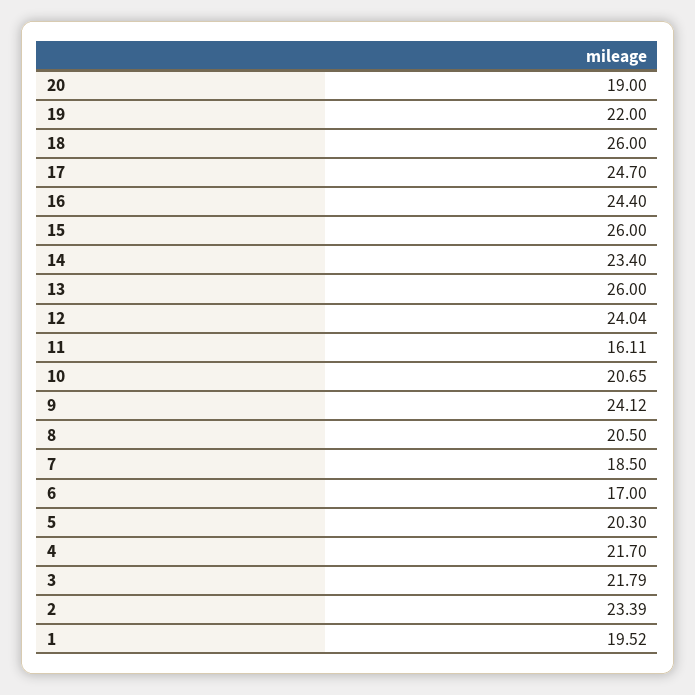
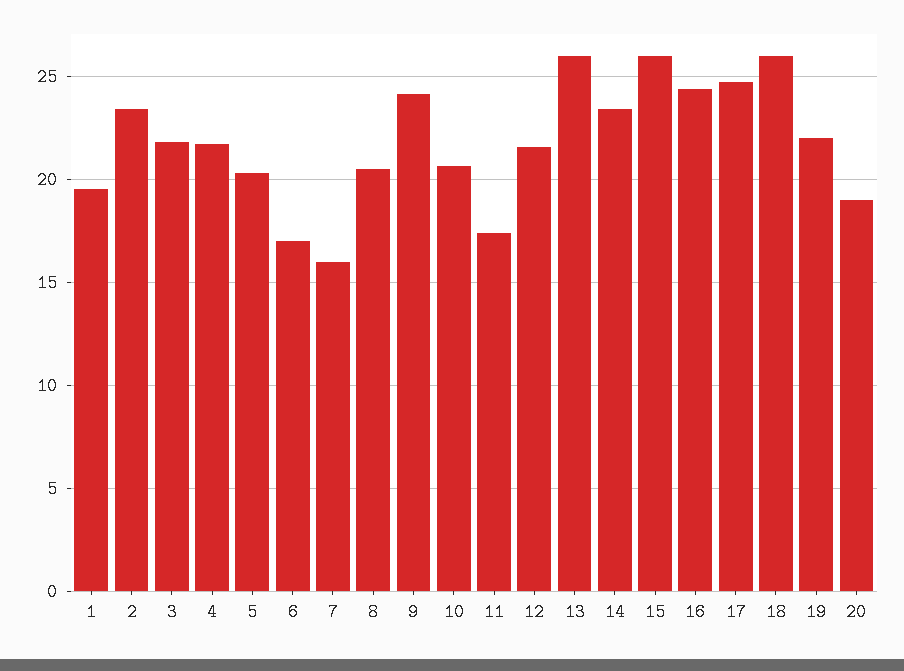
12: 24.04 -> 21.5
11: 16.11 -> 17.5
7: 18.5 -> 16

